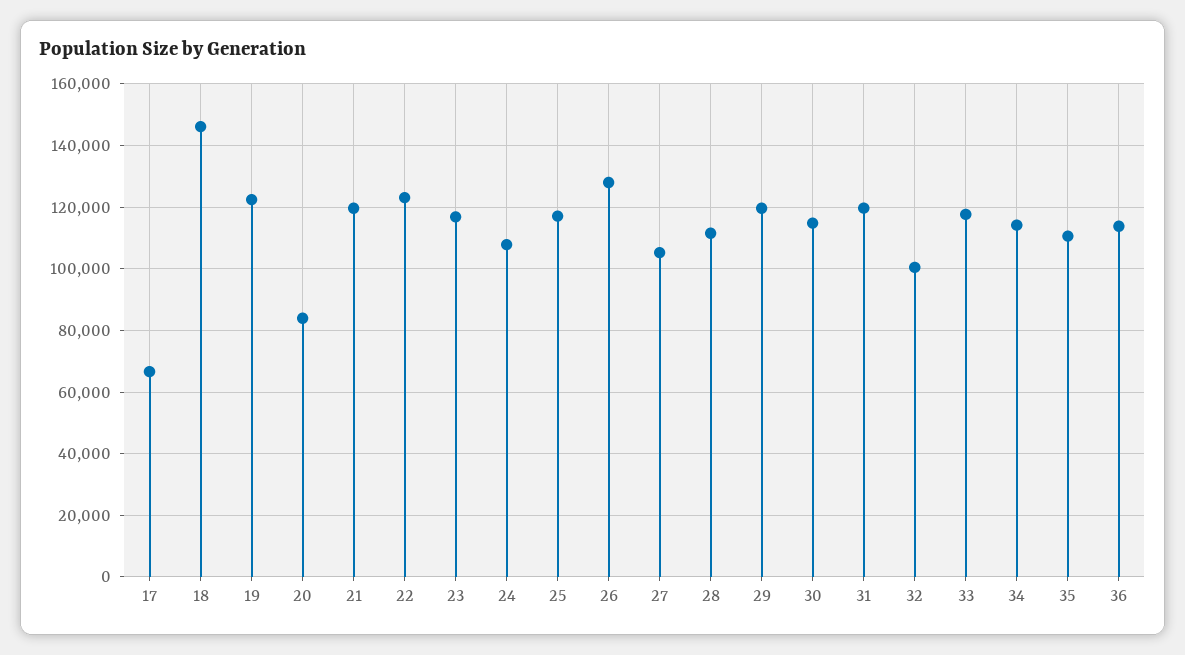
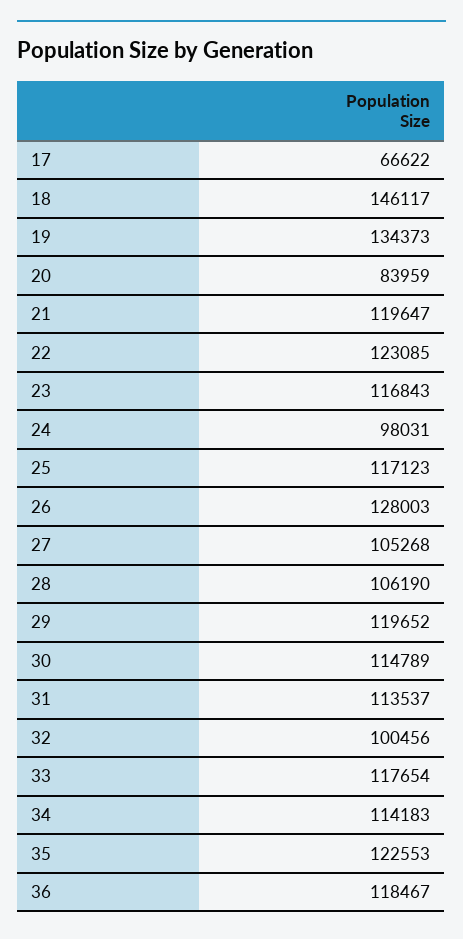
19: 122000 -> 134373
24: 108000 -> 98031
28: 112000 -> 106190
31: 120000 -> 113537
35: 110000 -> 122553
36: 114000 -> 118467

